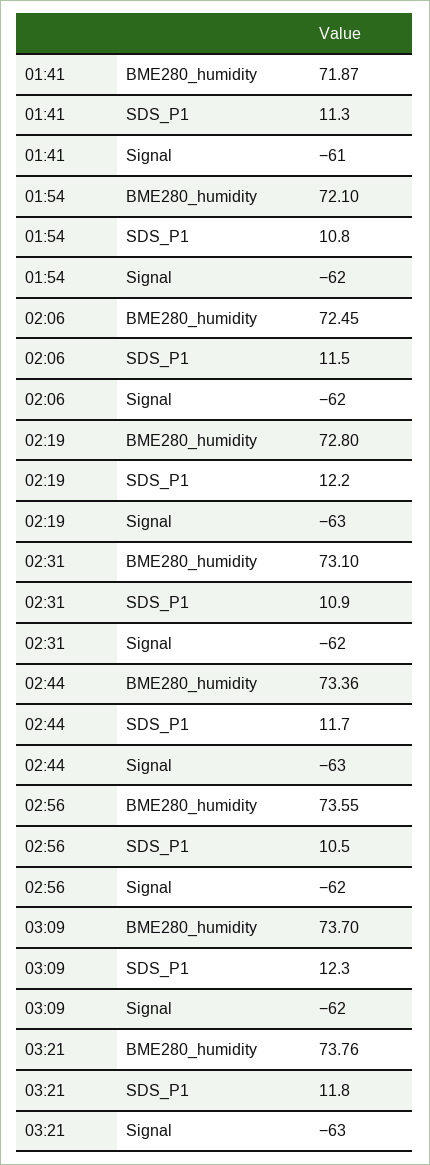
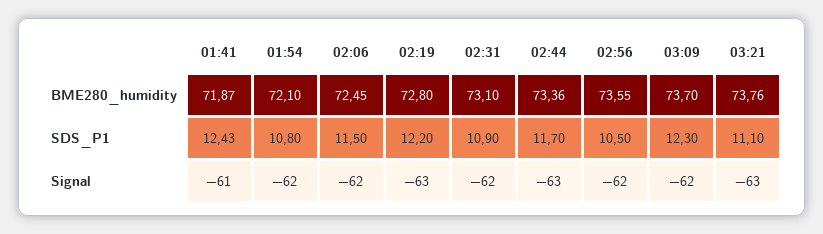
01:41, SDS_P1: 11.3 -> 12.43
03:21, SDS_P1: 11.8 -> 11.1

